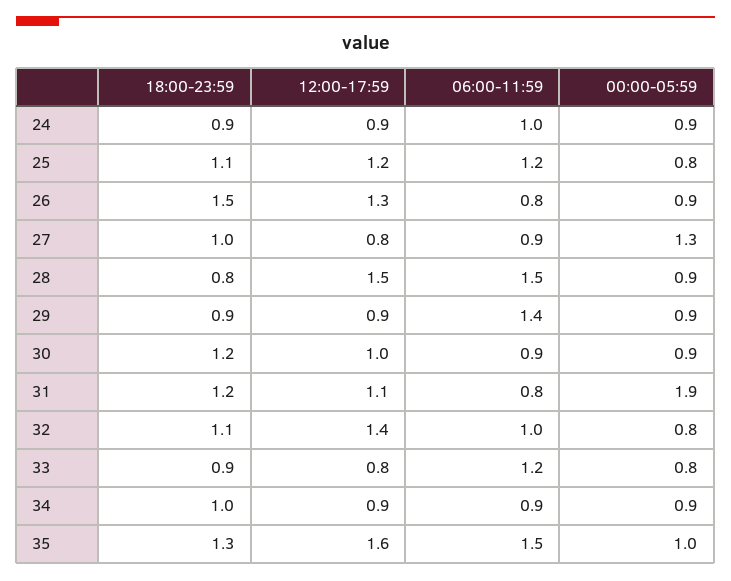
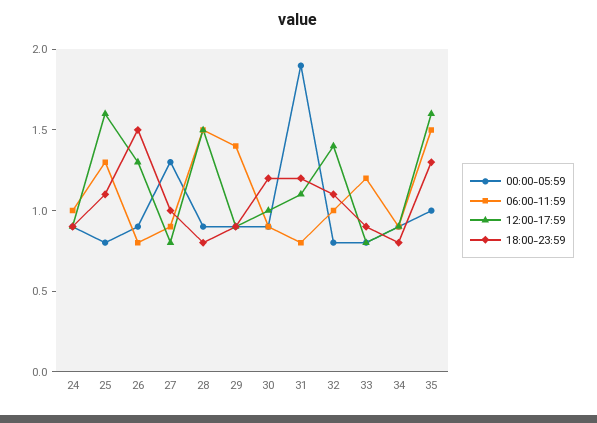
12:00-17:59, 25: 1.2 -> 1.6
06:00-11:59, 25: 1.2 -> 1.3
18:00-23:59, 34: 1 -> 0.8

